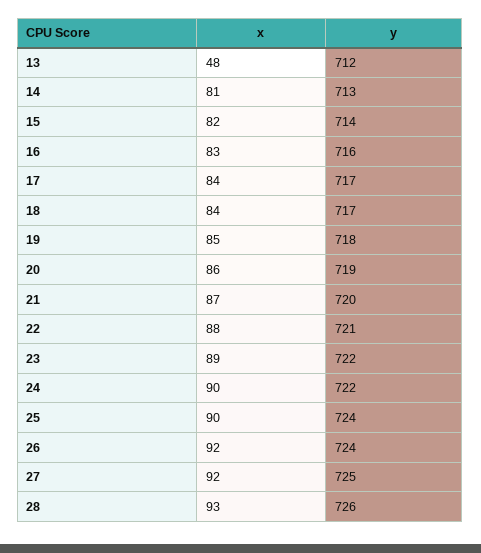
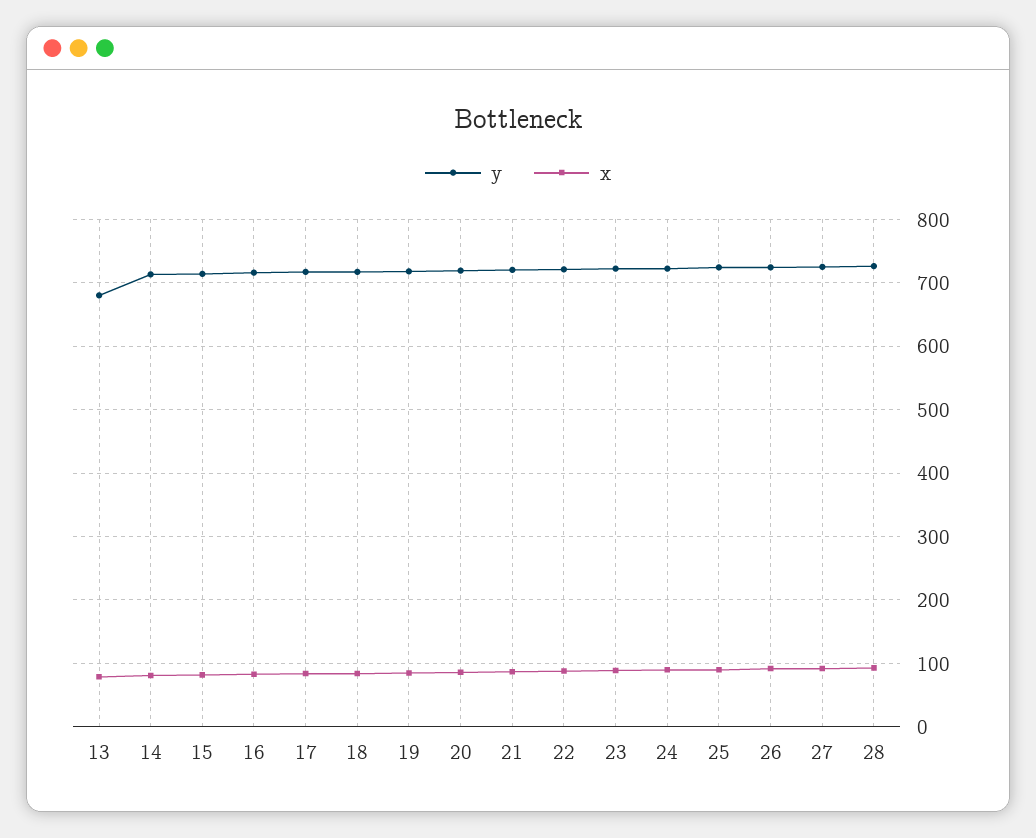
x, 13: 48 -> 80
y, 13: 712 -> 680

